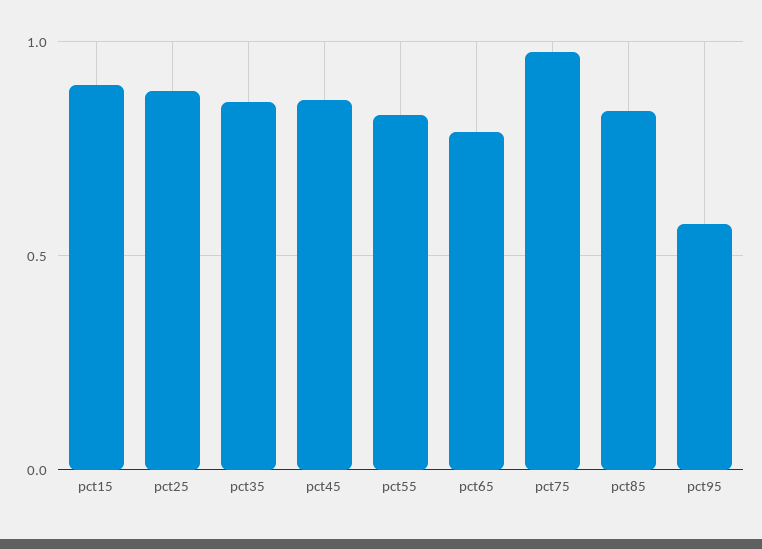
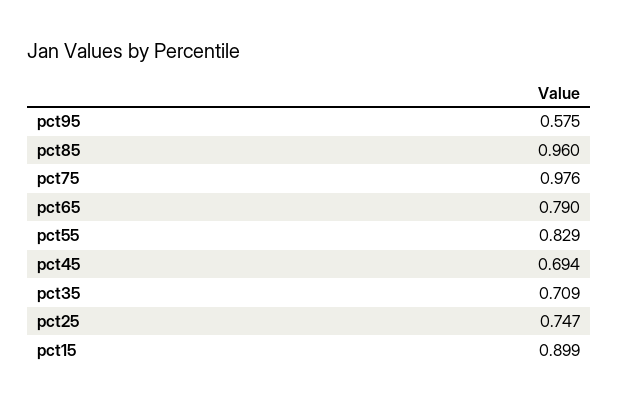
pct25: 0.9 -> 0.747
pct35: 0.85 -> 0.709
pct45: 0.85 -> 0.694
pct85: 0.85 -> 0.96

